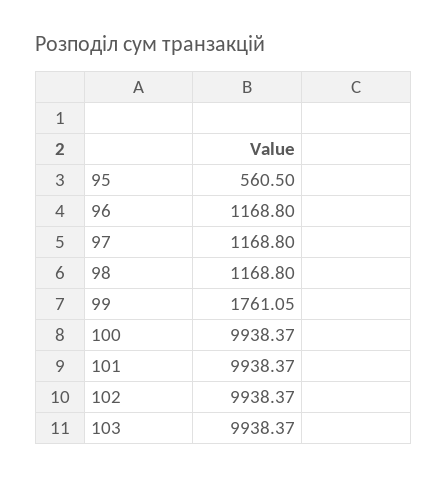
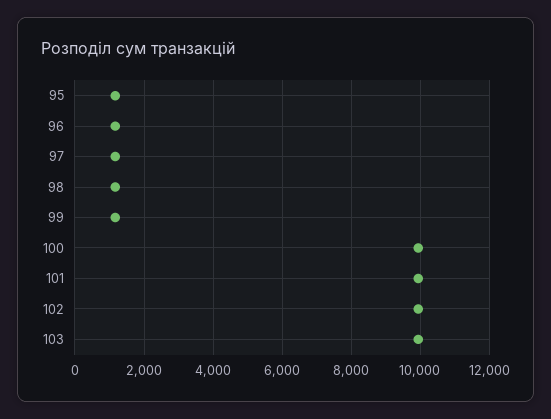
95: 560.5 -> 1200
99: 1761.05 -> 1200

